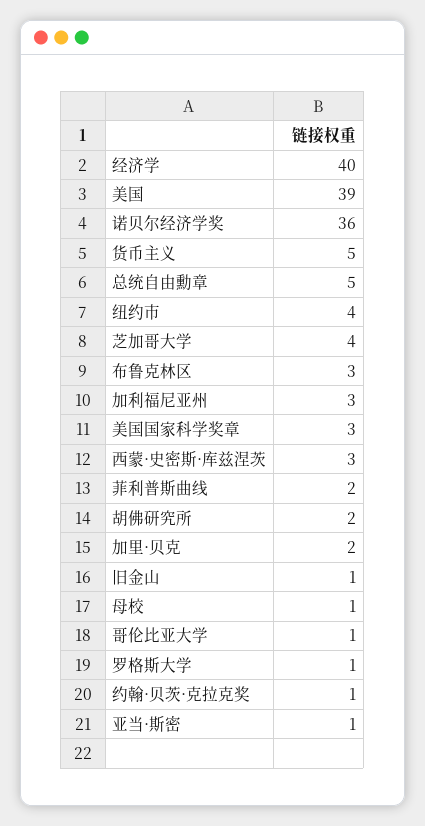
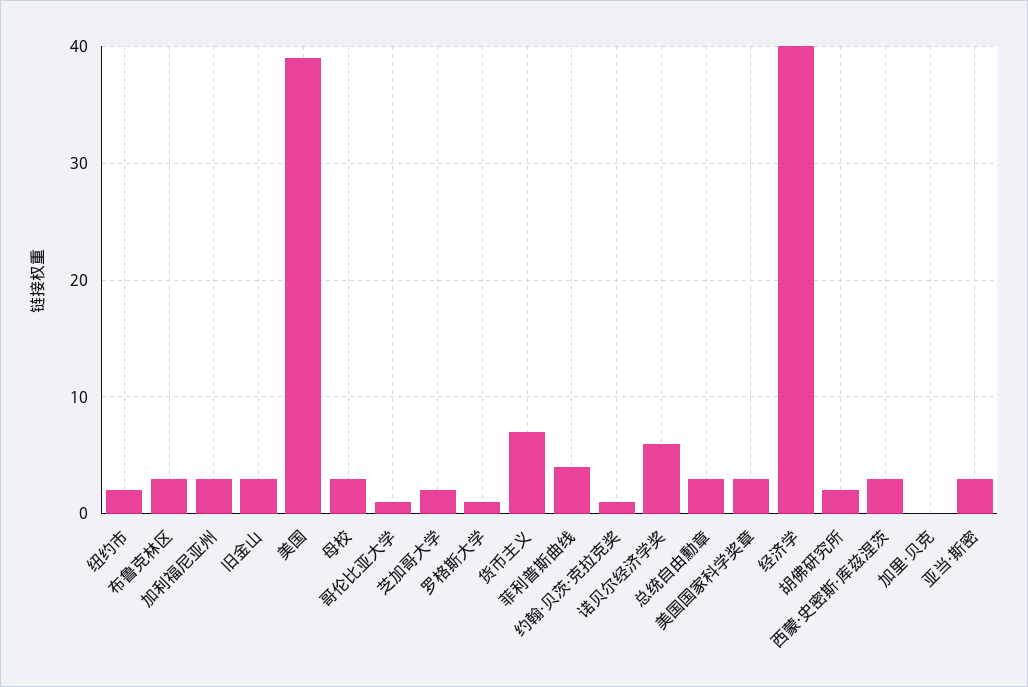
诺贝尔经济学奖: 36 -> 6
货币主义: 5 -> 7
总统自由勳章: 5 -> 3
纽约市: 4 -> 2
芝加哥大学: 4 -> 2
菲利普斯曲线: 2 -> 4
加里·贝克: 2 -> 0
旧金山: 1 -> 3
母校: 1 -> 3
亚当·斯密: 1 -> 3

